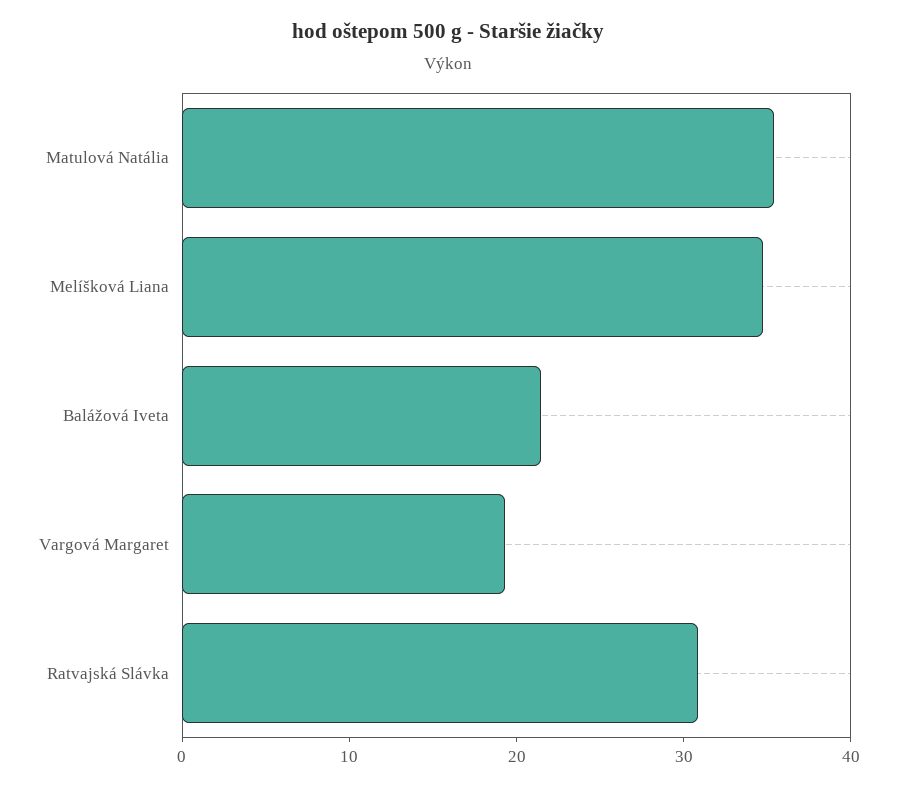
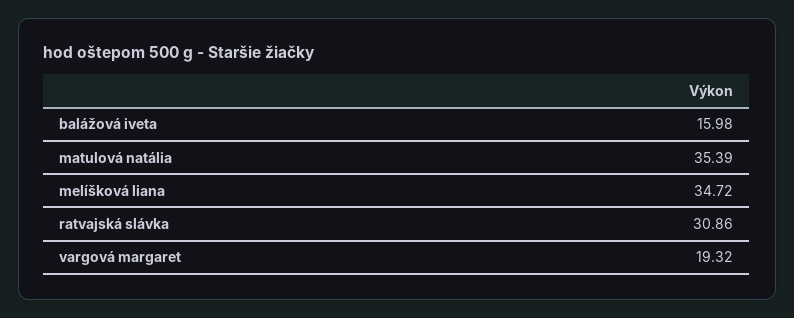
Balážová Iveta: 22 -> 15.98

